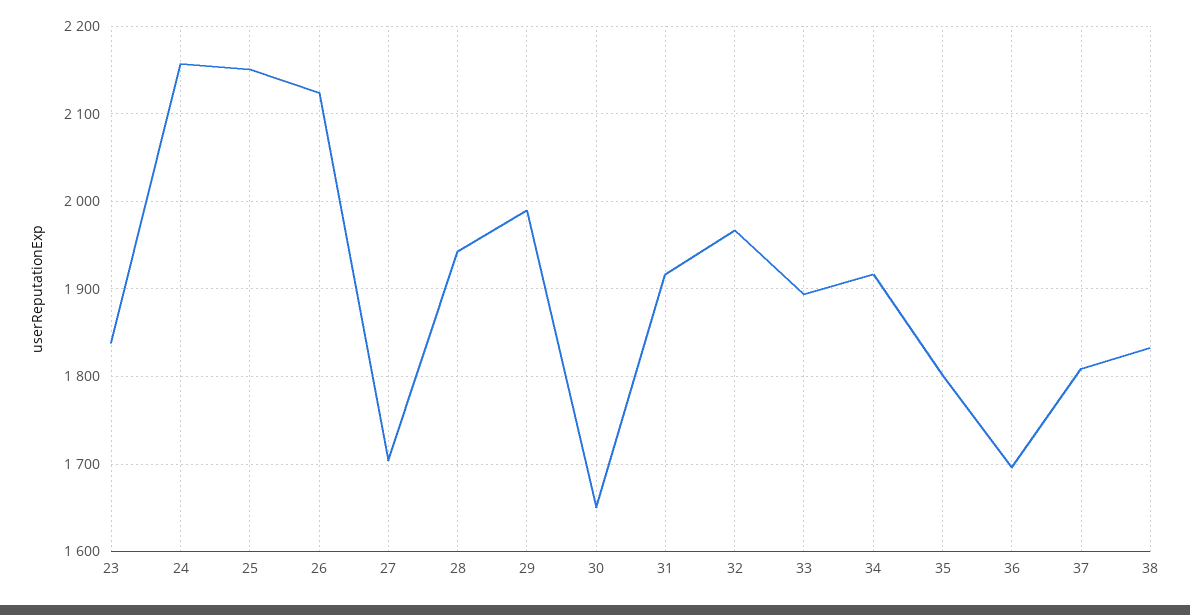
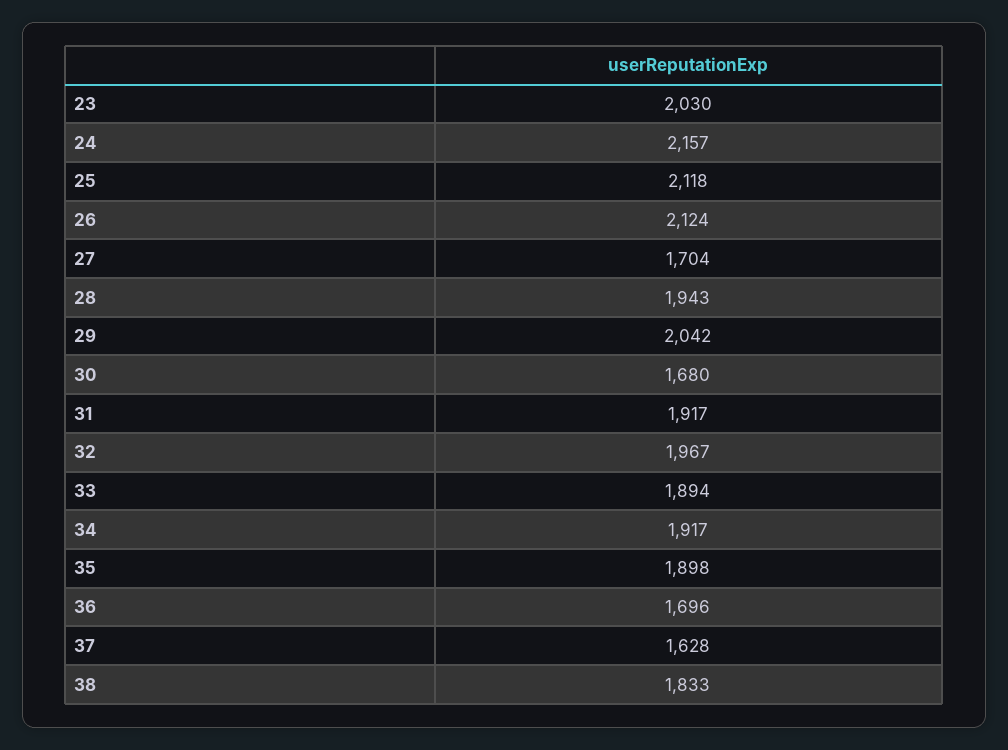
23: 1840 -> 2030
25: 2150 -> 2118
29: 1990 -> 2042
30: 1650 -> 1680
35: 1800 -> 1898
37: 1810 -> 1628

